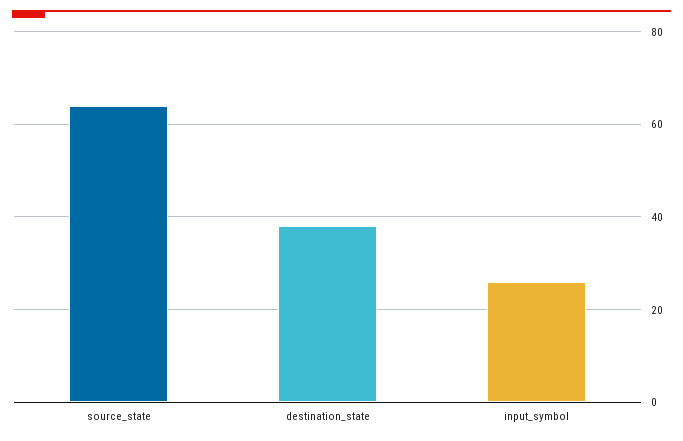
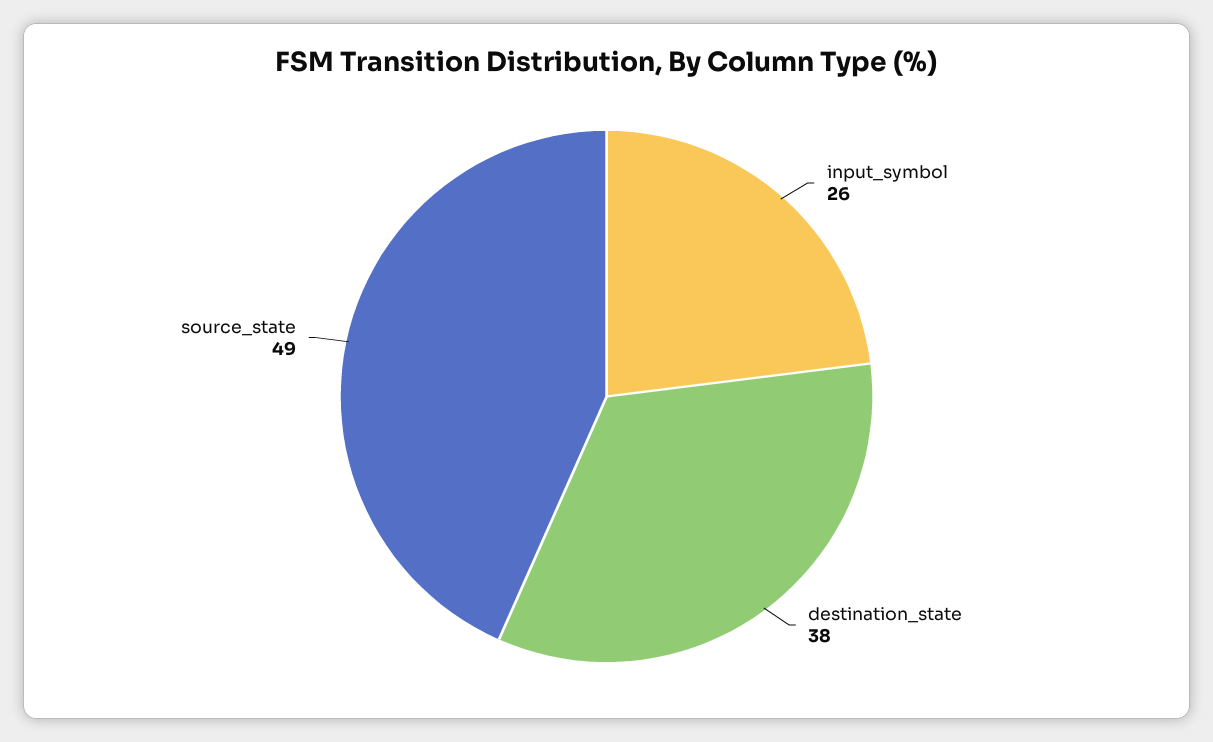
source_state: 65 -> 49

